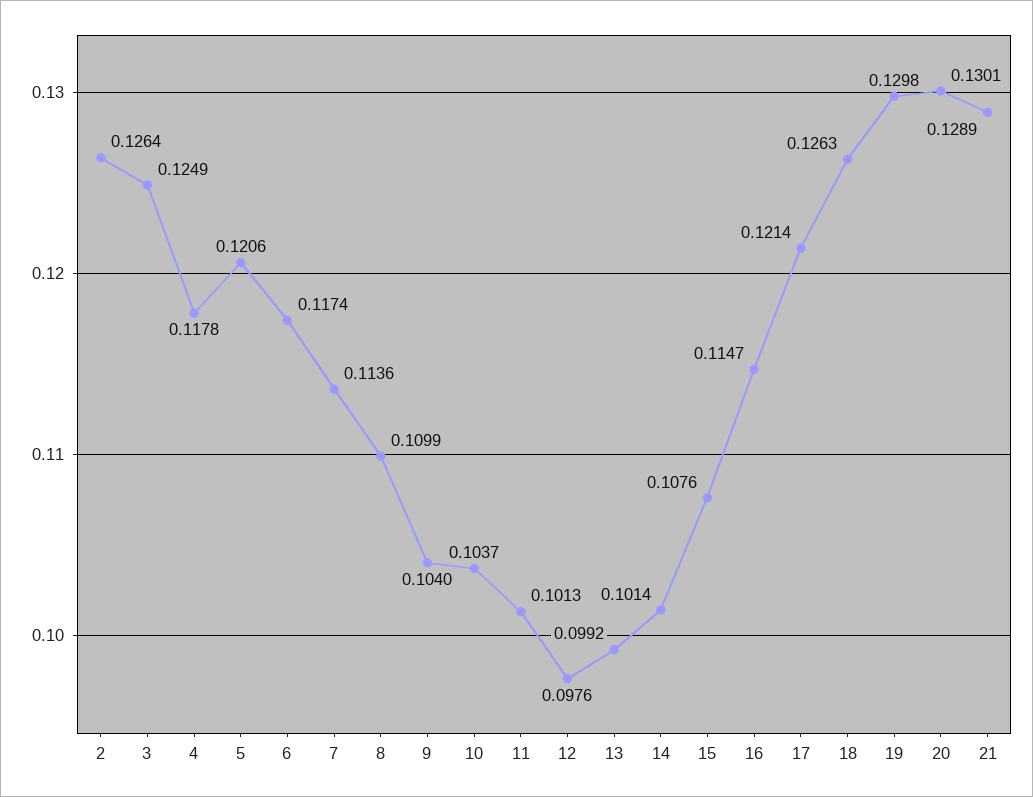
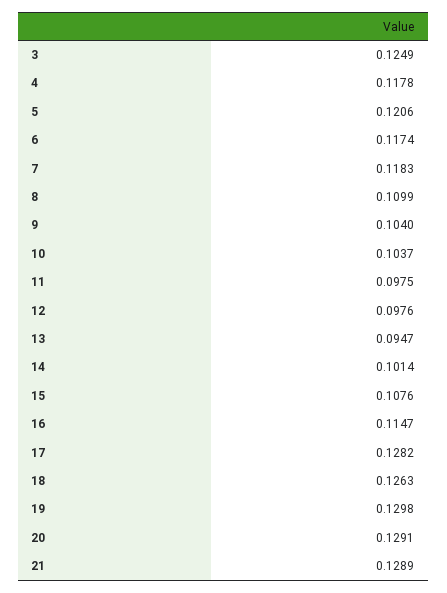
2: 0.1264 -> none
7: 0.1136 -> 0.1183
11: 0.1013 -> 0.0975
13: 0.0992 -> 0.0947
17: 0.1214 -> 0.1282
20: 0.1301 -> 0.1291

